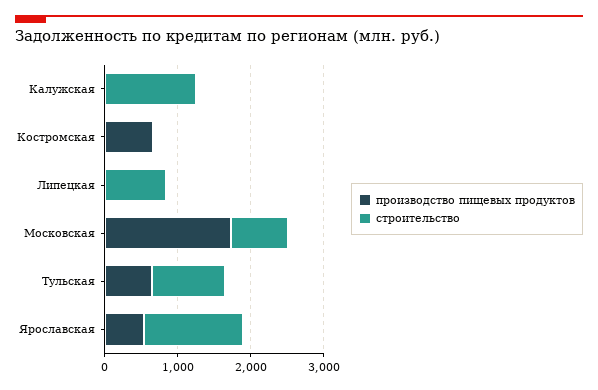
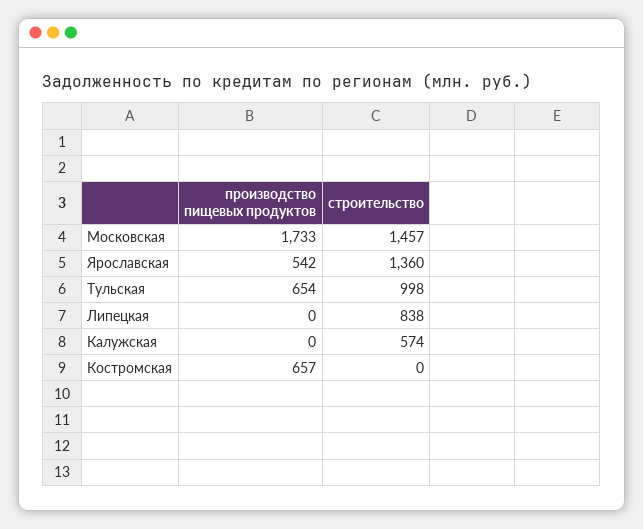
строительство, Калужская: 1200 -> 574
строительство, Московская: 800 -> 1457

